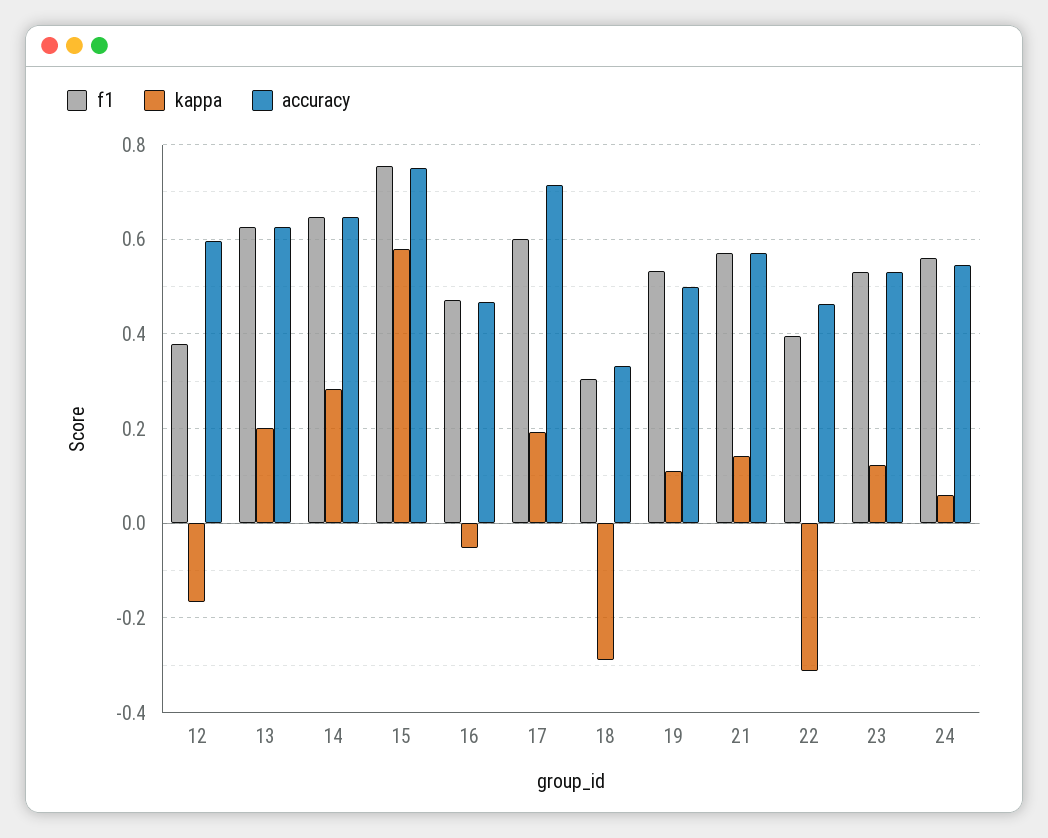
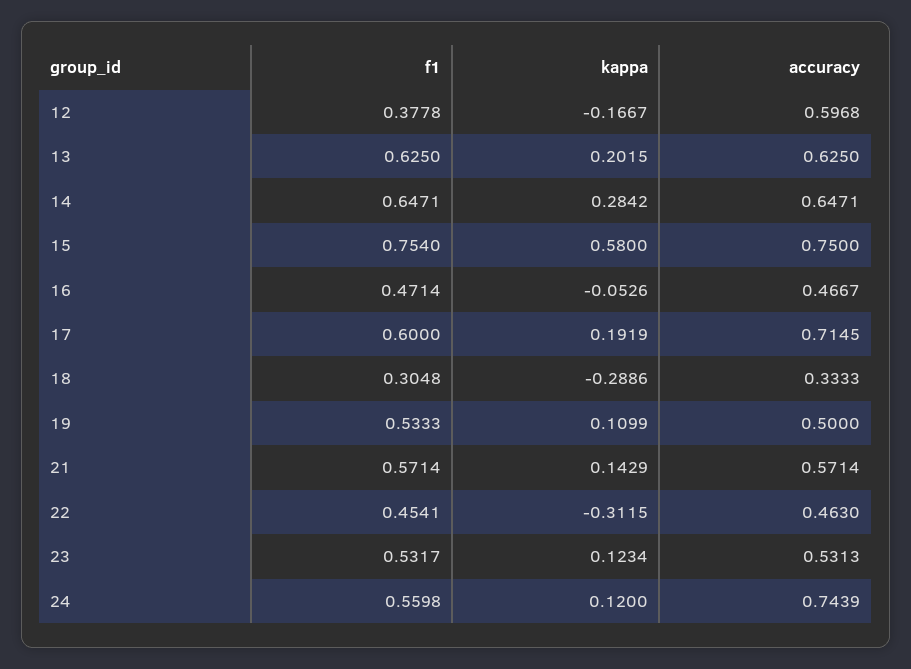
f1, 22: 0.4 -> 0.4541
kappa, 24: 0.06 -> 0.12
accuracy, 24: 0.54 -> 0.7439

